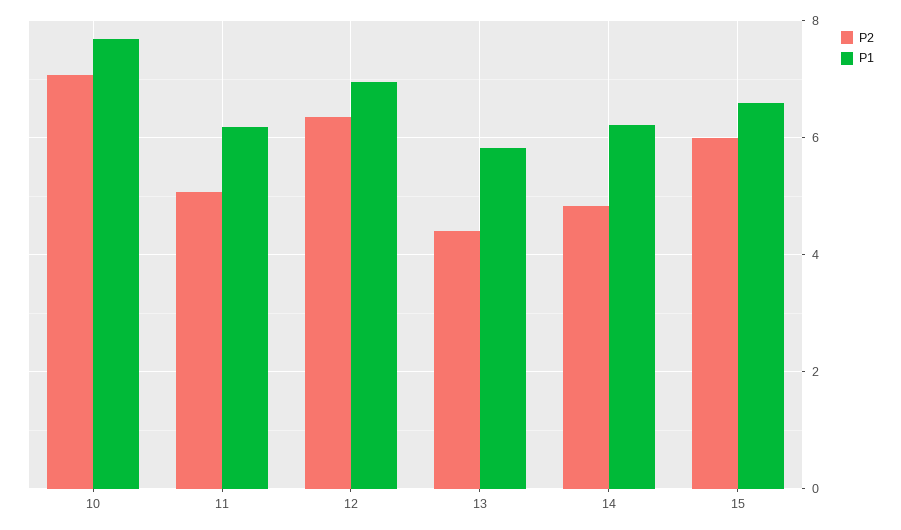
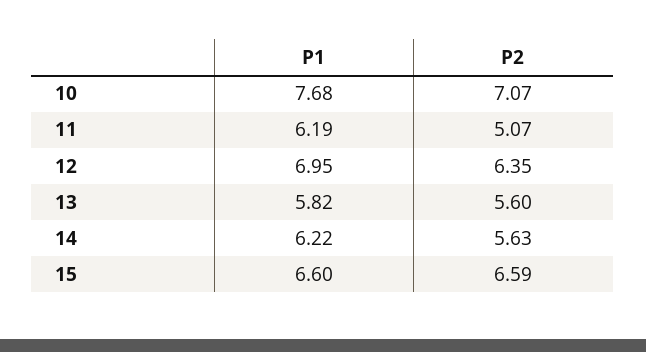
P2, 13: 4.4 -> 5.6
P2, 14: 4.8 -> 5.63
P2, 15: 6 -> 6.59

